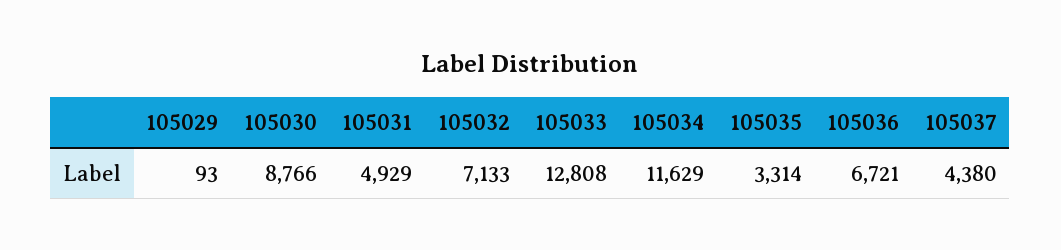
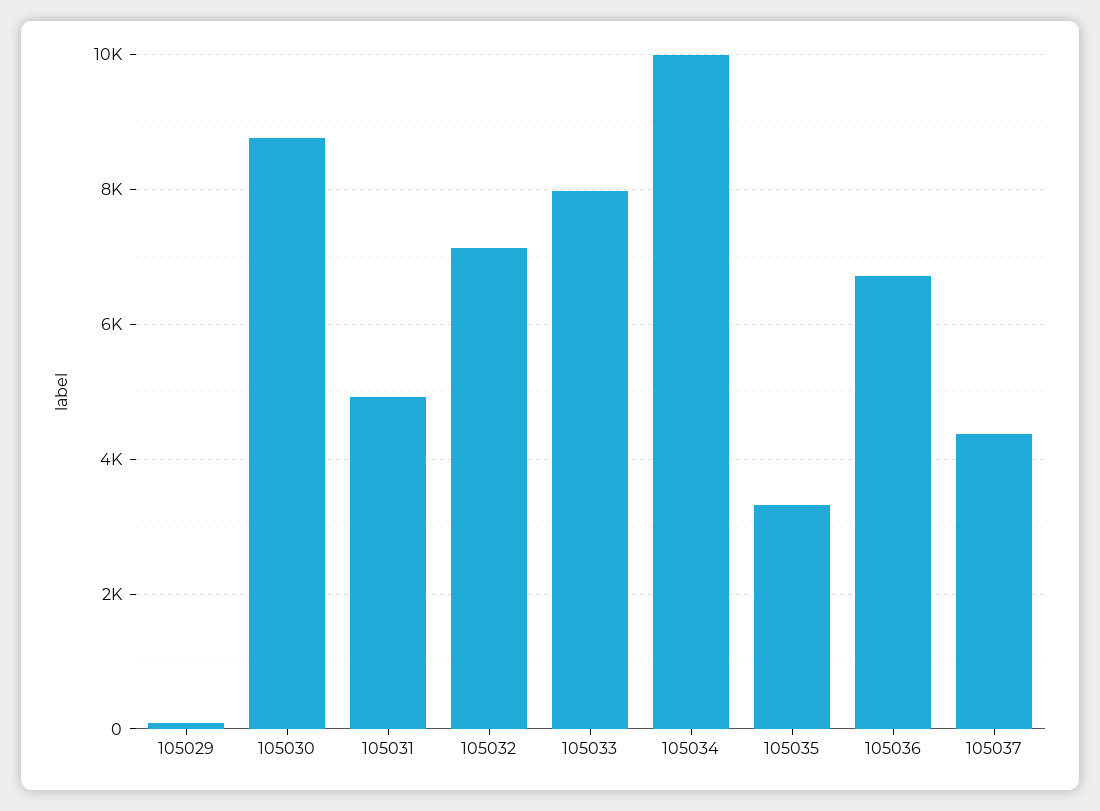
105033: 12808 -> 8000
105034: 11629 -> 10000

